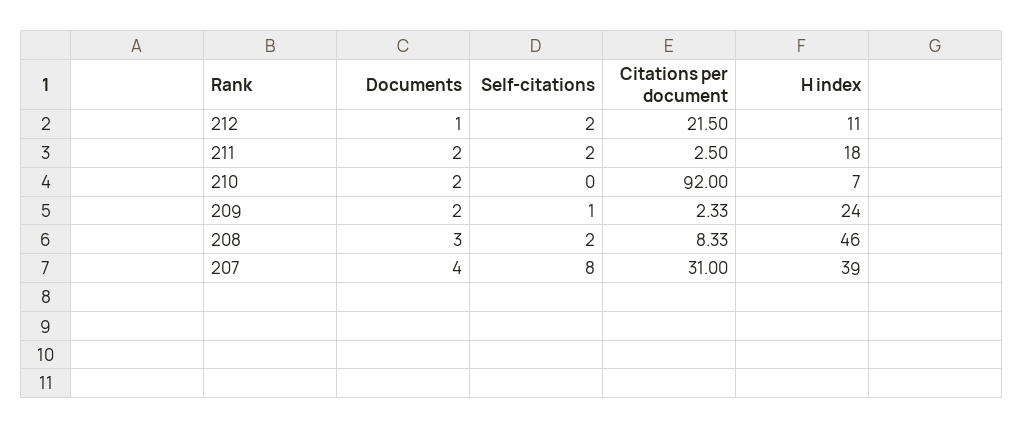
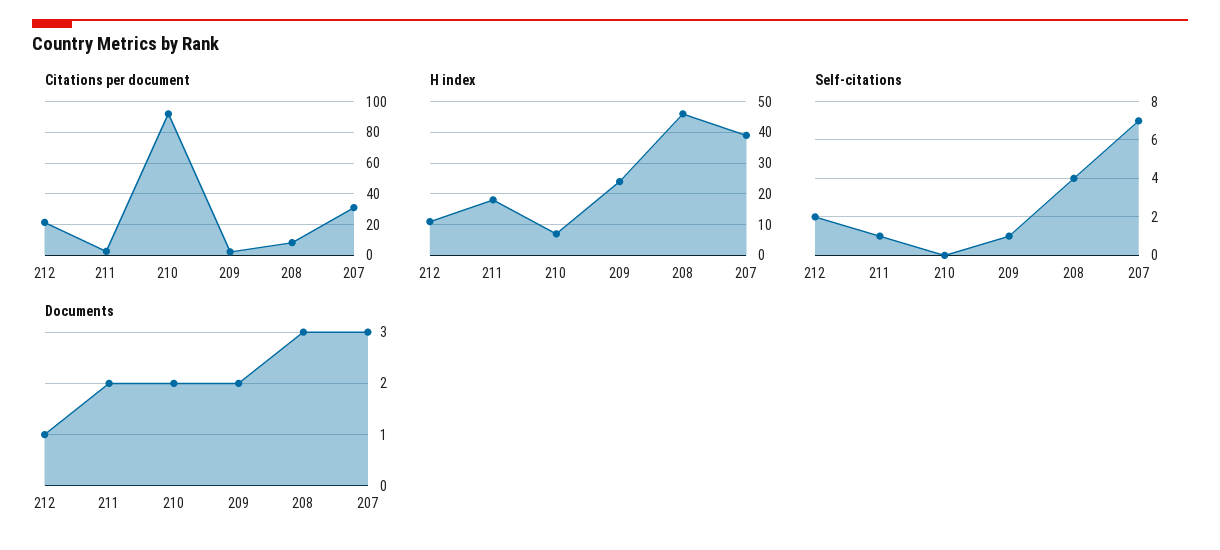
Self-citations, 211: 2 -> 1
Self-citations, 208: 2 -> 4
Documents, 207: 4 -> 3
Self-citations, 207: 8 -> 7

